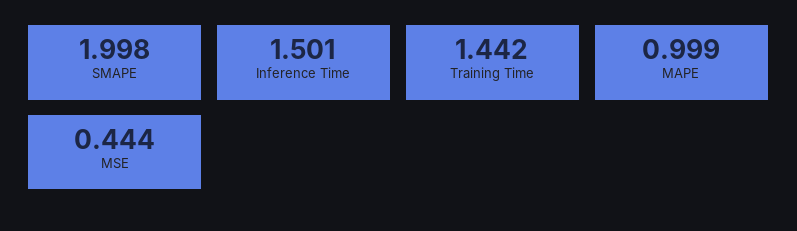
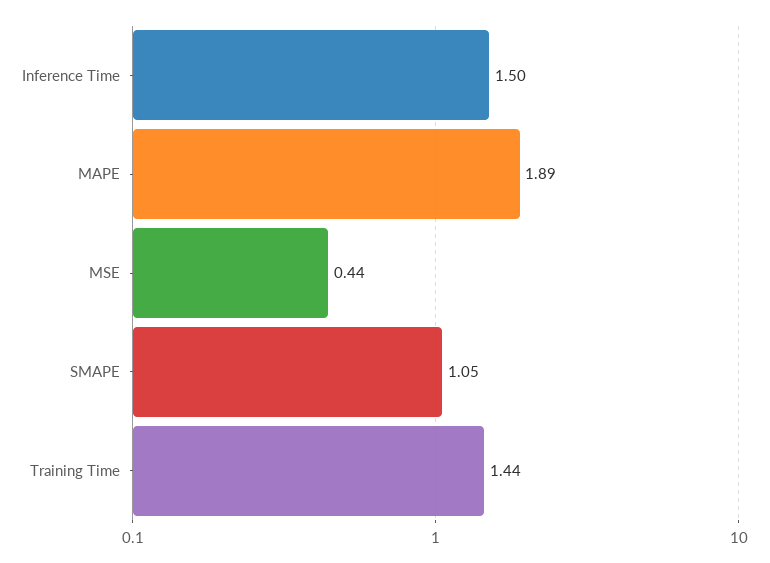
SMAPE: 1.998 -> 1.05
MAPE: 0.999 -> 1.89

